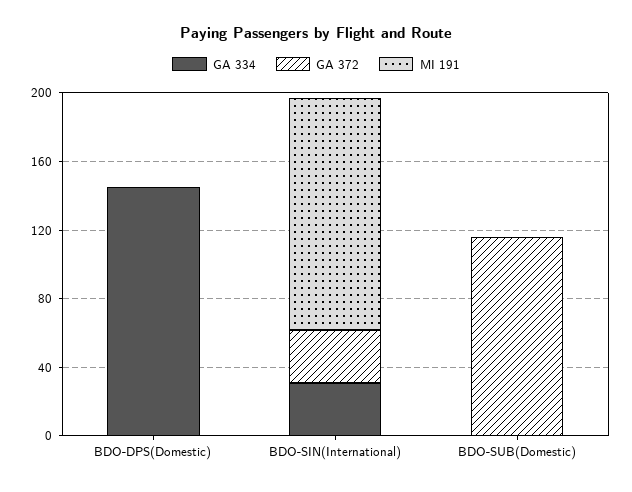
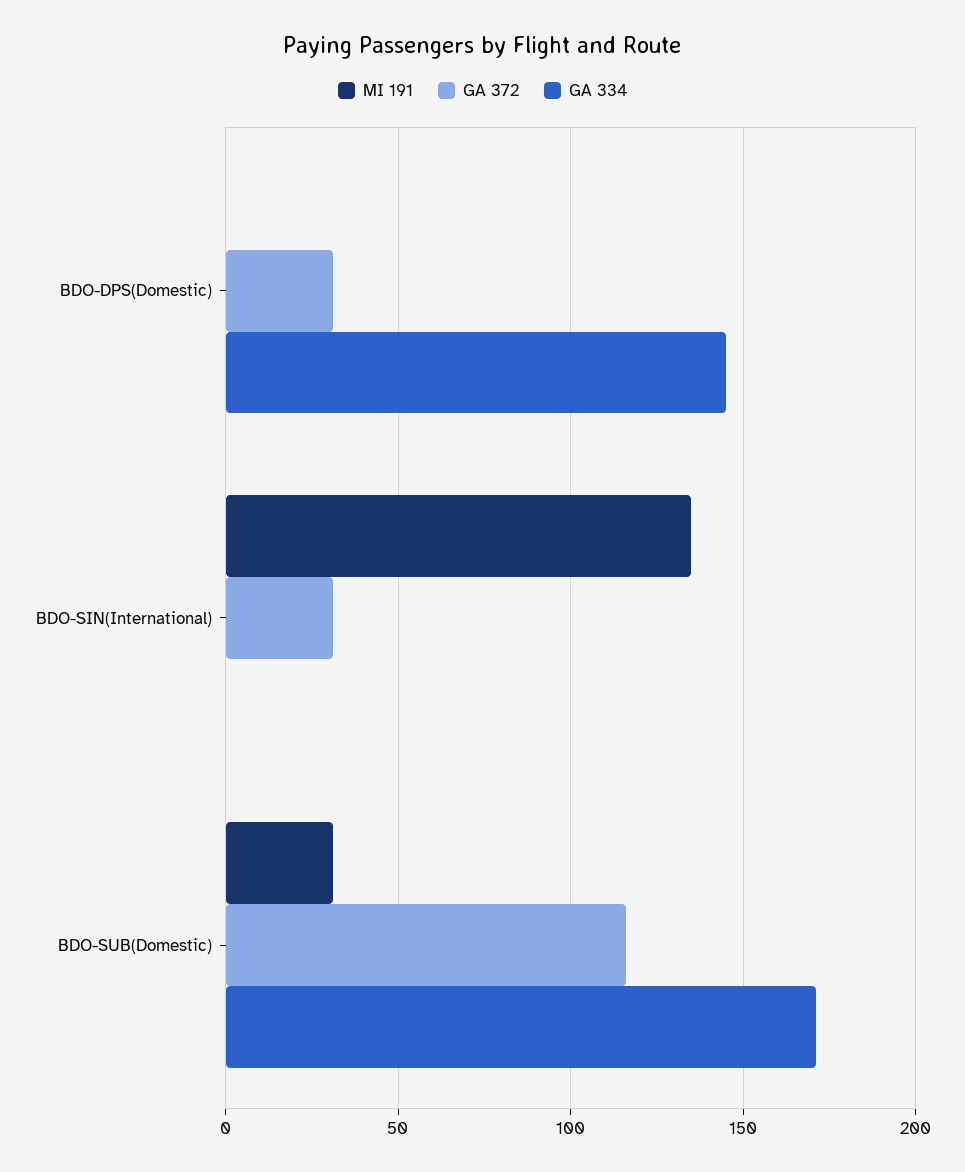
GA 372, BDO-DPS(Domestic): 0 -> 30
GA 334, BDO-SIN(International): 30 -> 0
GA 334, BDO-SUB(Domestic): 0 -> 170
MI 191, BDO-SUB(Domestic): 0 -> 30

